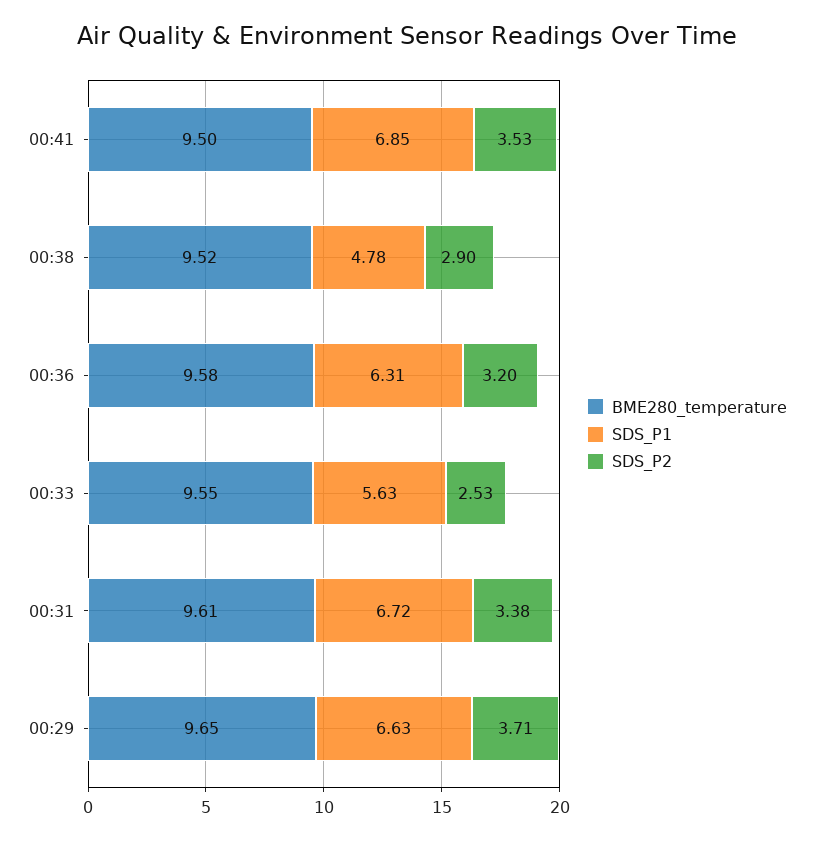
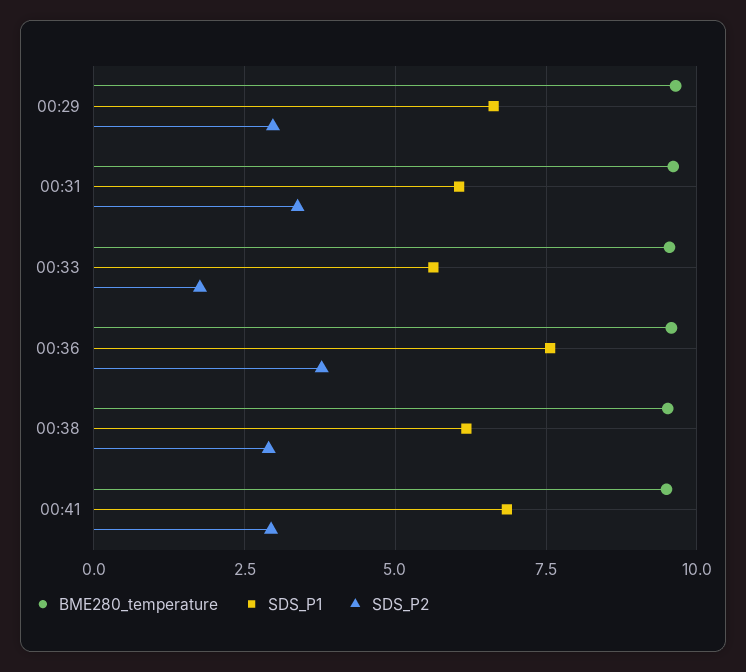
SDS_P2, 00:41: 3.53 -> 3
SDS_P1, 00:38: 4.78 -> 6.25
SDS_P1, 00:36: 6.31 -> 7.5
SDS_P2, 00:36: 3.2 -> 3.75
SDS_P2, 00:33: 2.53 -> 1.75
SDS_P1, 00:31: 6.72 -> 6
SDS_P2, 00:29: 3.71 -> 3

